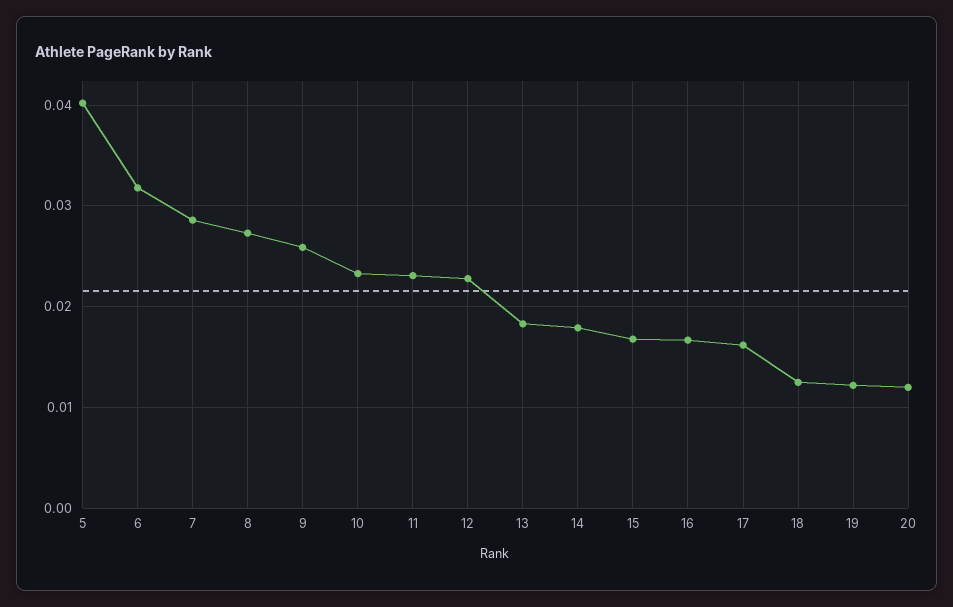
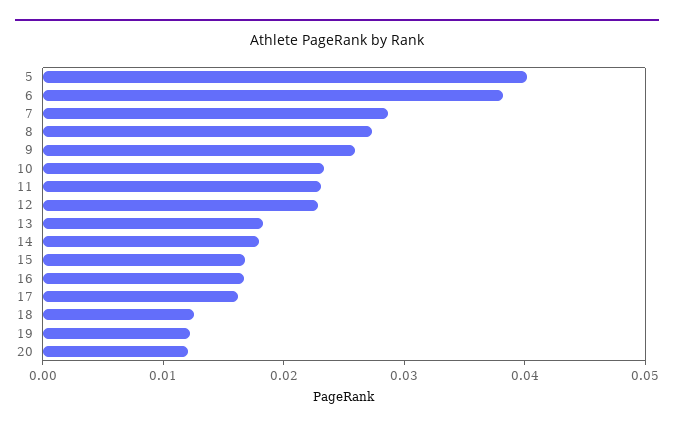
6: 0.032 -> 0.038

